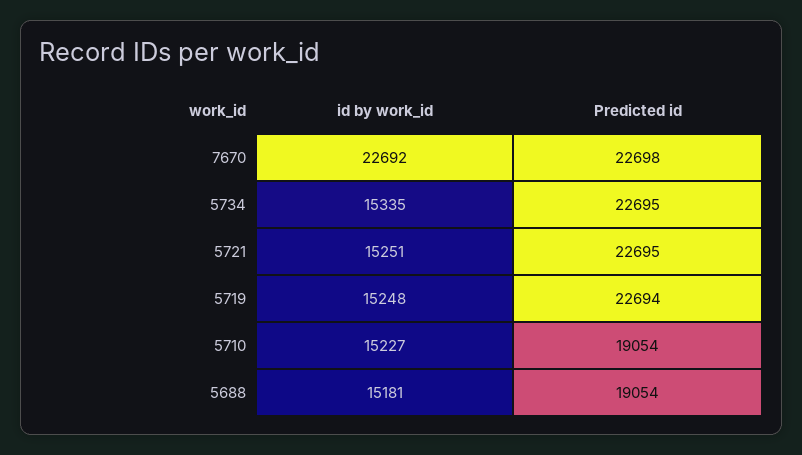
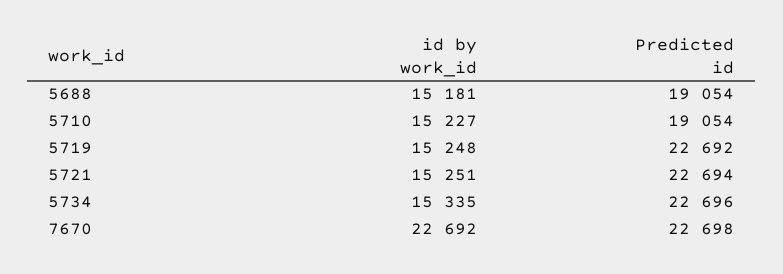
Predicted id, 5734: 22695 -> 22696
Predicted id, 5721: 22695 -> 22694
Predicted id, 5719: 22694 -> 22692

